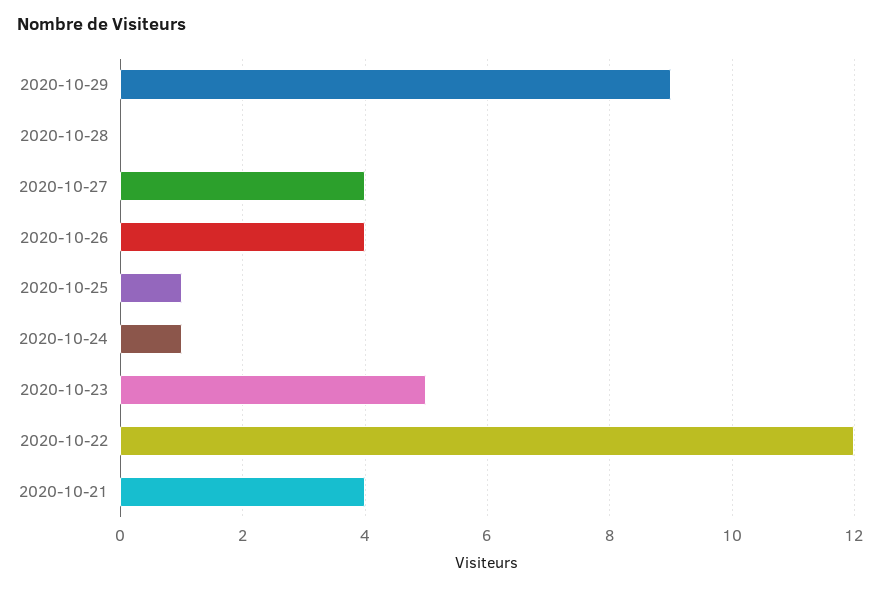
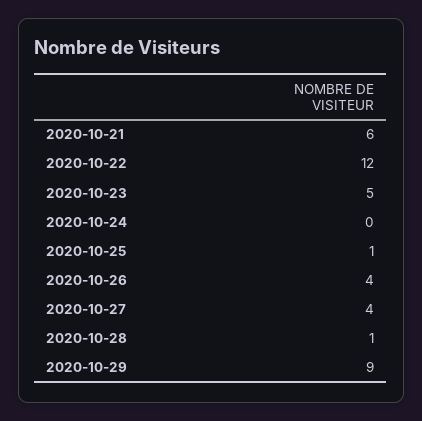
2020-10-28: 0 -> 1
2020-10-24: 1 -> 0
2020-10-21: 4 -> 6

